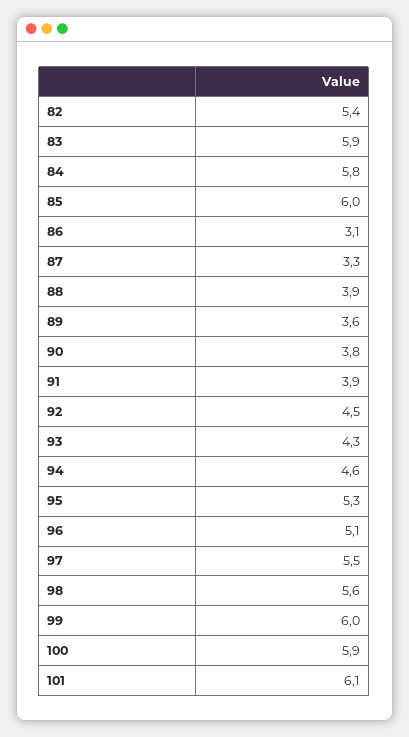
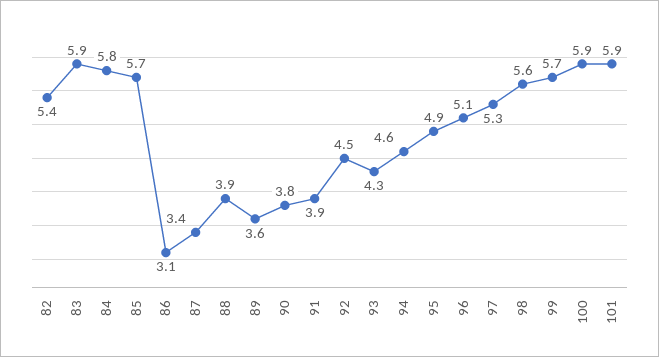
85: 6 -> 5.7
87: 3.3 -> 3.4
95: 5.3 -> 4.9
97: 5.5 -> 5.3
99: 6 -> 5.7
101: 6.1 -> 5.9

